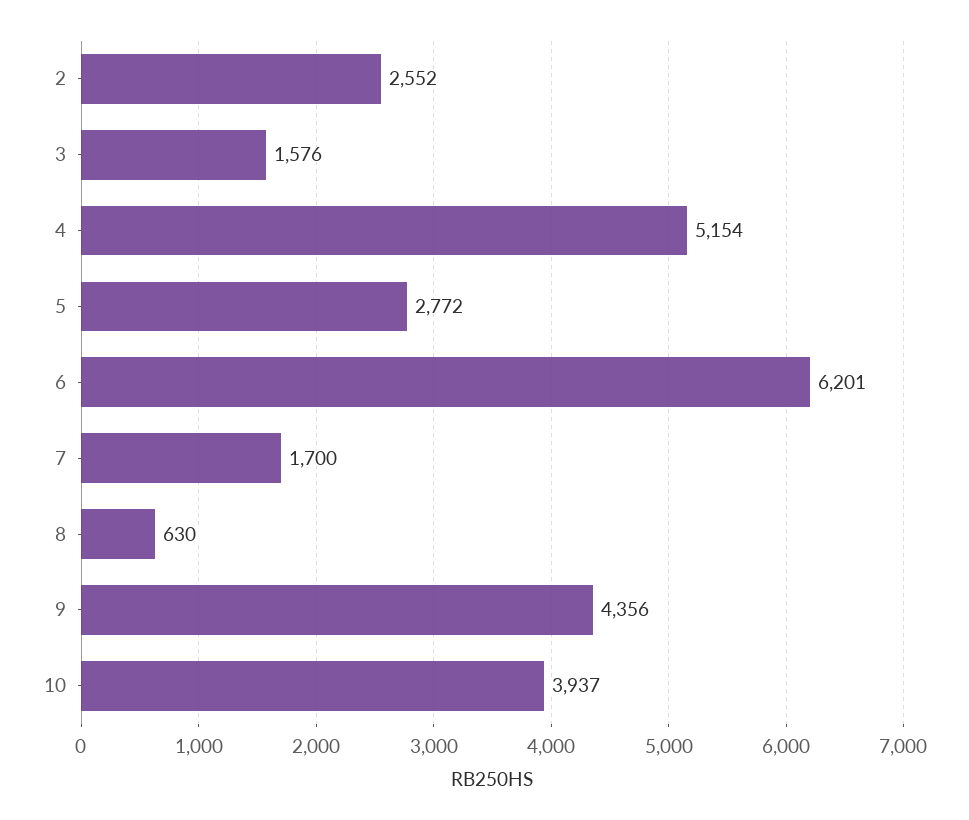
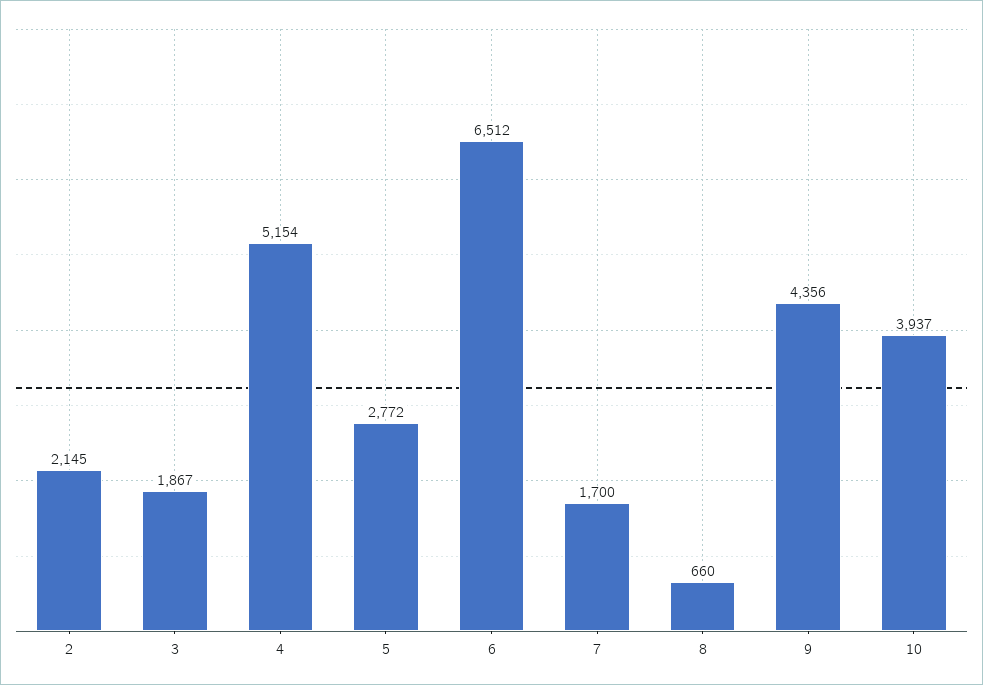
2: 2552 -> 2145
3: 1576 -> 1867
6: 6201 -> 6512
8: 630 -> 660

